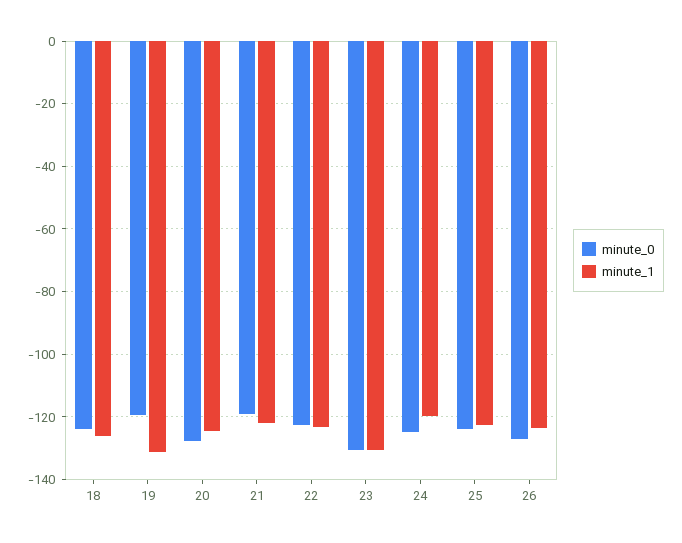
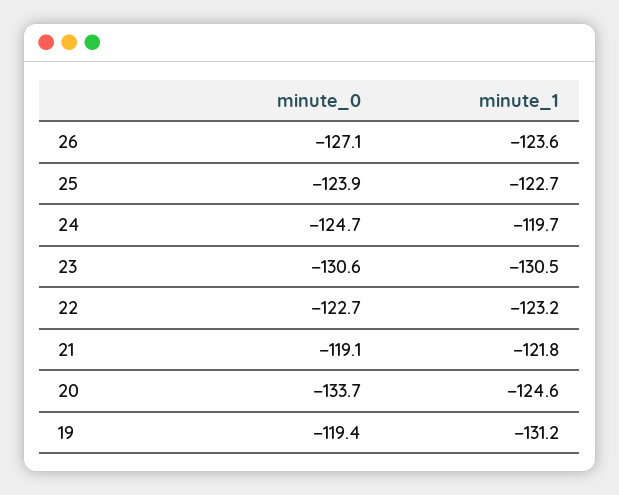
minute_0, 18: -124 -> none
minute_1, 18: -126 -> none
minute_0, 20: -128 -> -133.7

